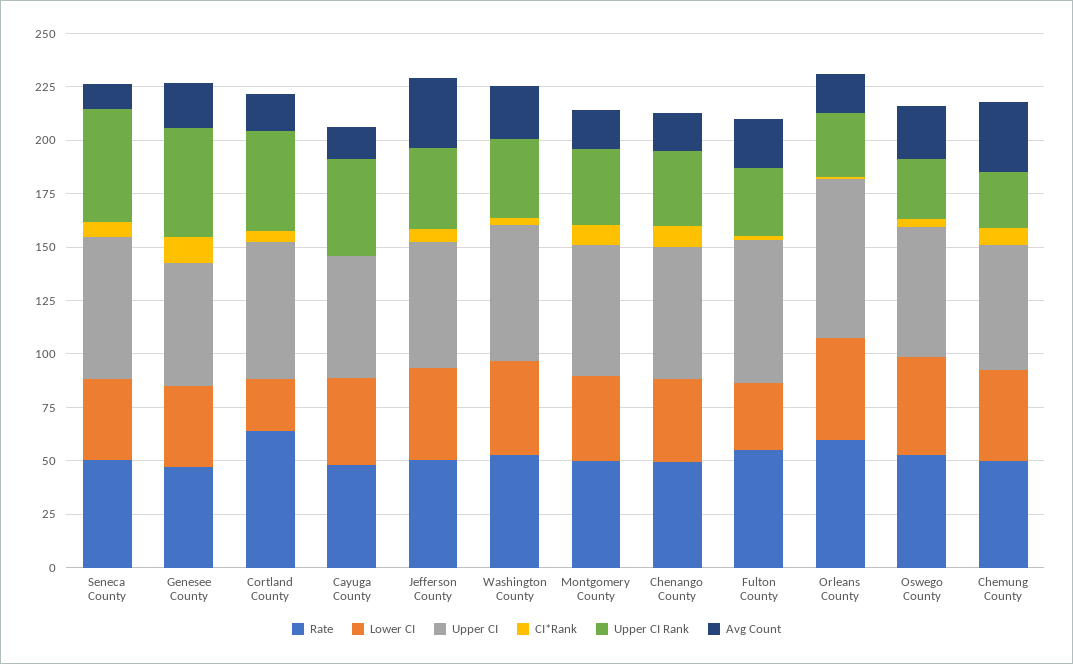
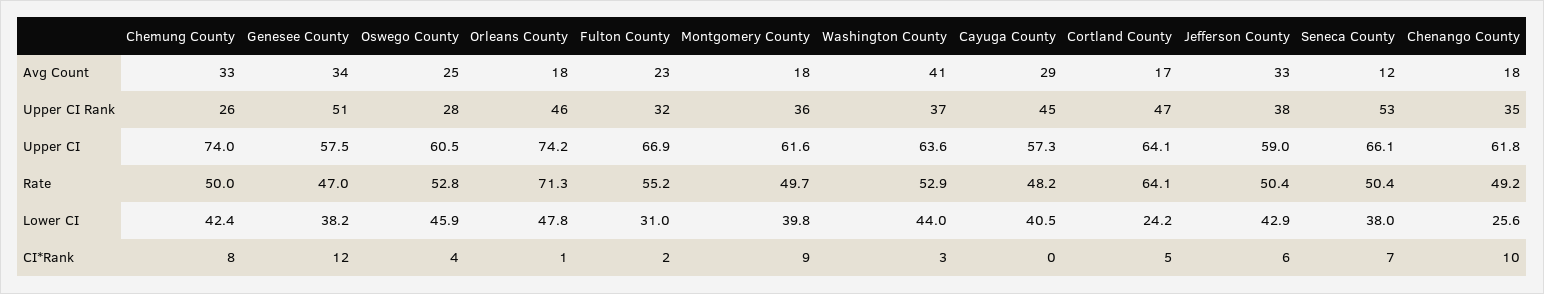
Avg Count, Genesee County: 20 -> 34
Avg Count, Cayuga County: 15 -> 29
Avg Count, Washington County: 25 -> 41
Lower CI, Chenango County: 40 -> 25.6
Rate, Orleans County: 60 -> 71.3
Upper CI Rank, Orleans County: 30 -> 46
Upper CI, Chemung County: 60 -> 74

